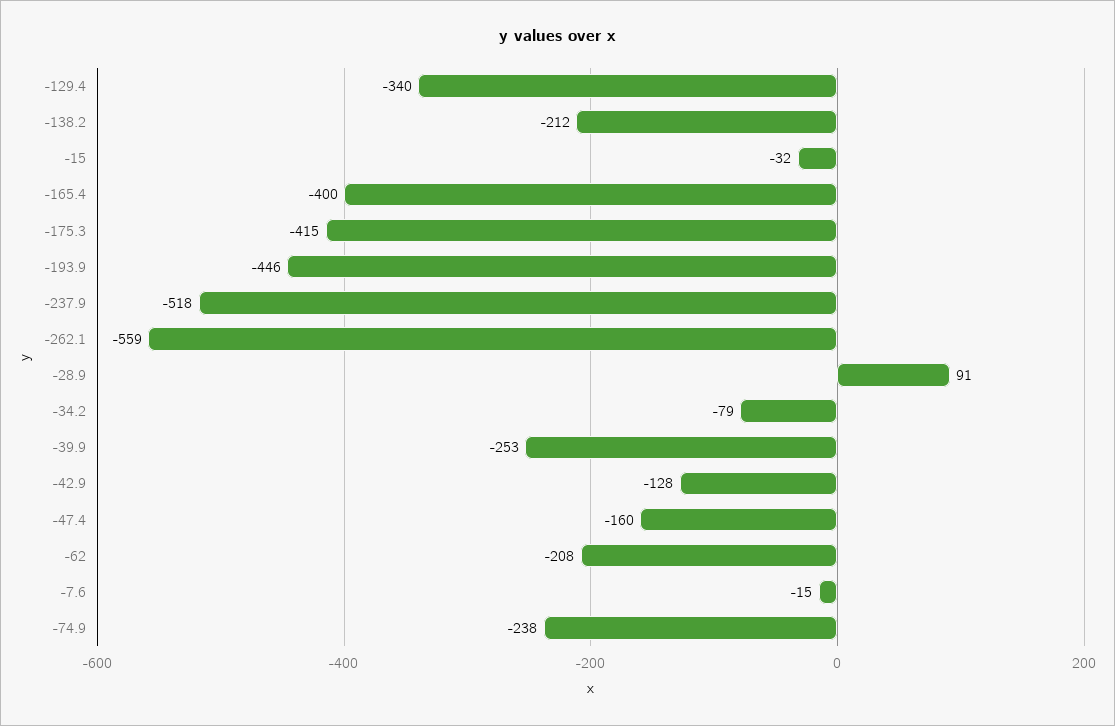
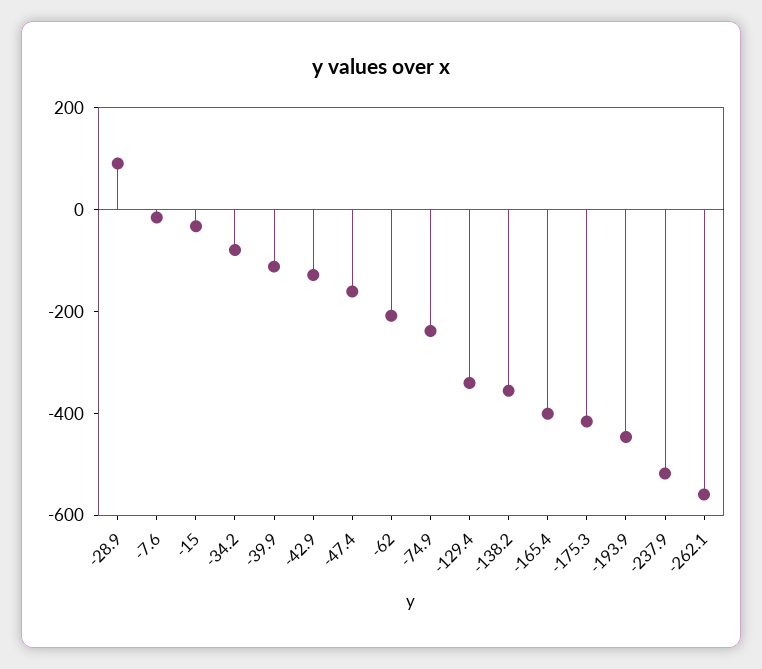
-138.2: -212 -> -350
-39.9: -253 -> -100

